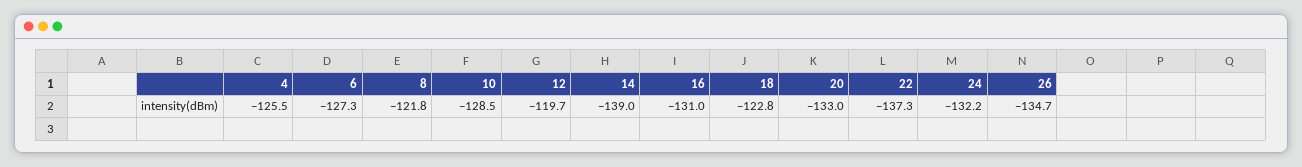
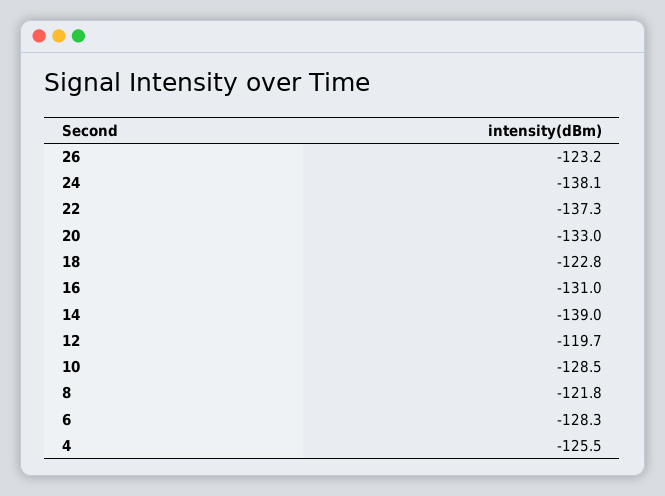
6: -127.3 -> -128.3
24: -132.2 -> -138.1
26: -134.7 -> -123.2

